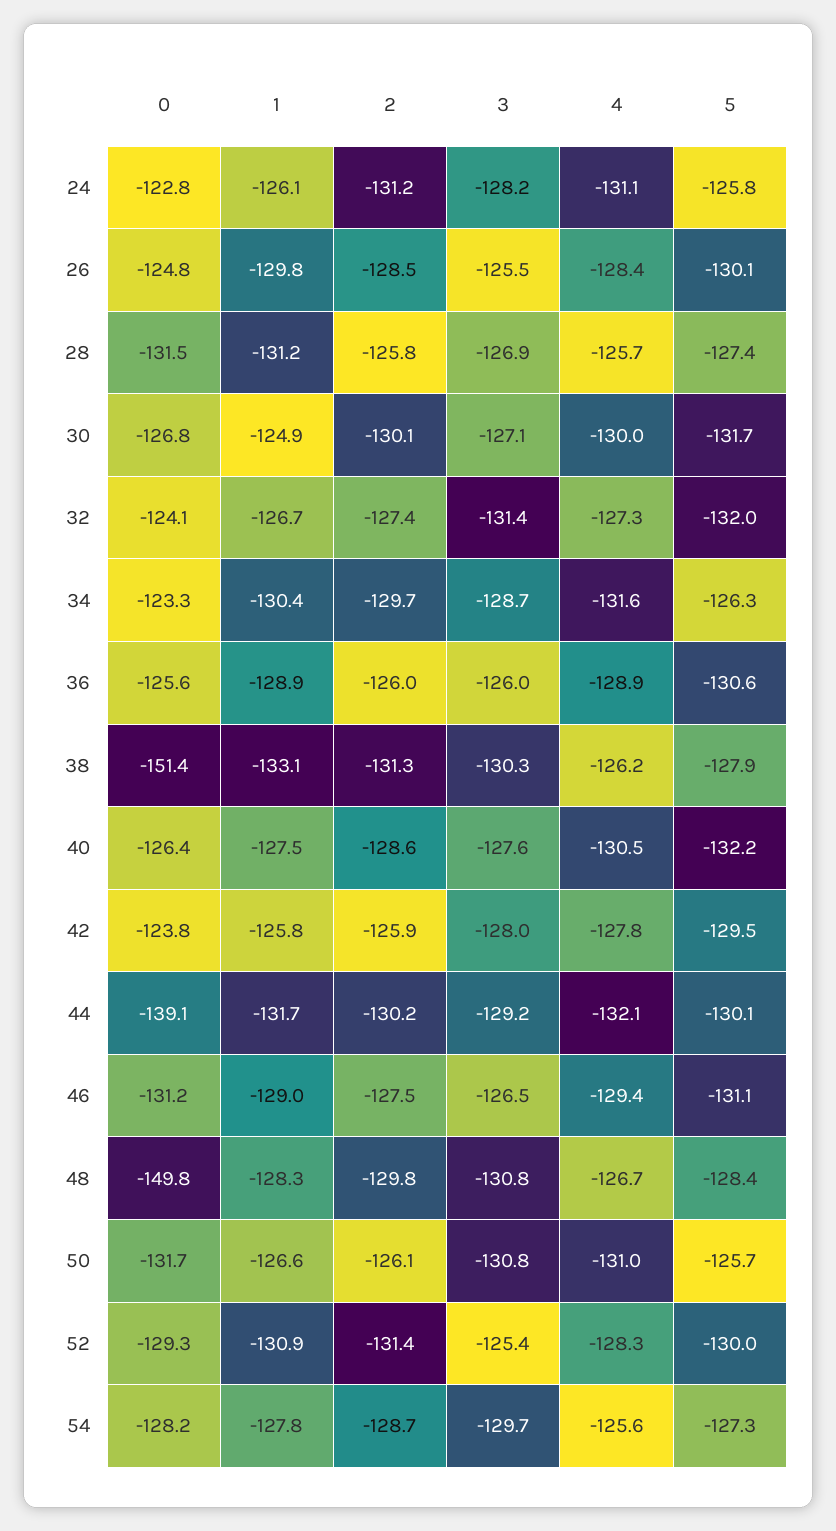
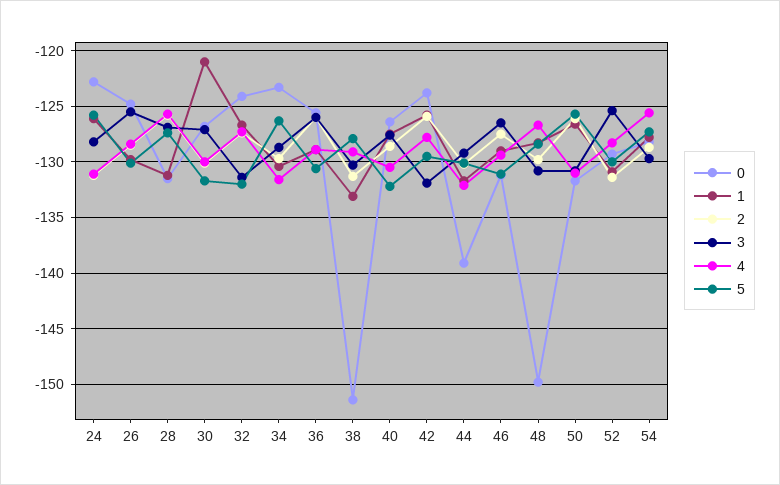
1, 30: -124.9 -> -121
4, 38: -126.2 -> -129
3, 42: -128 -> -132

